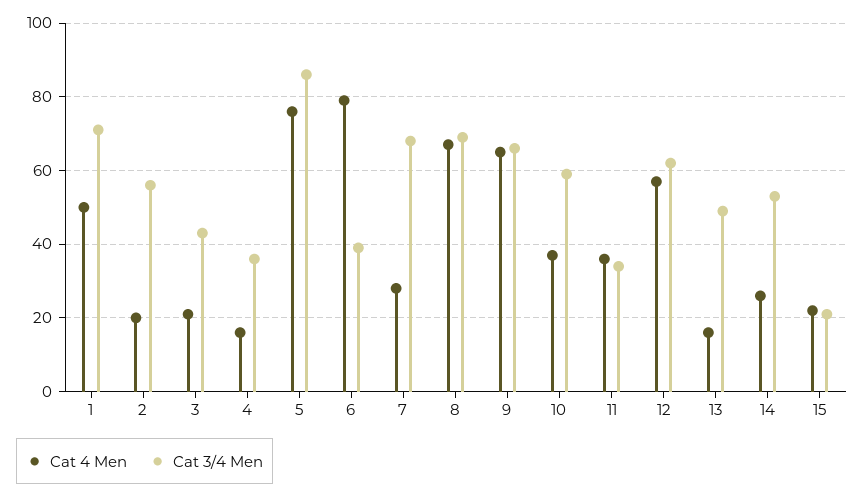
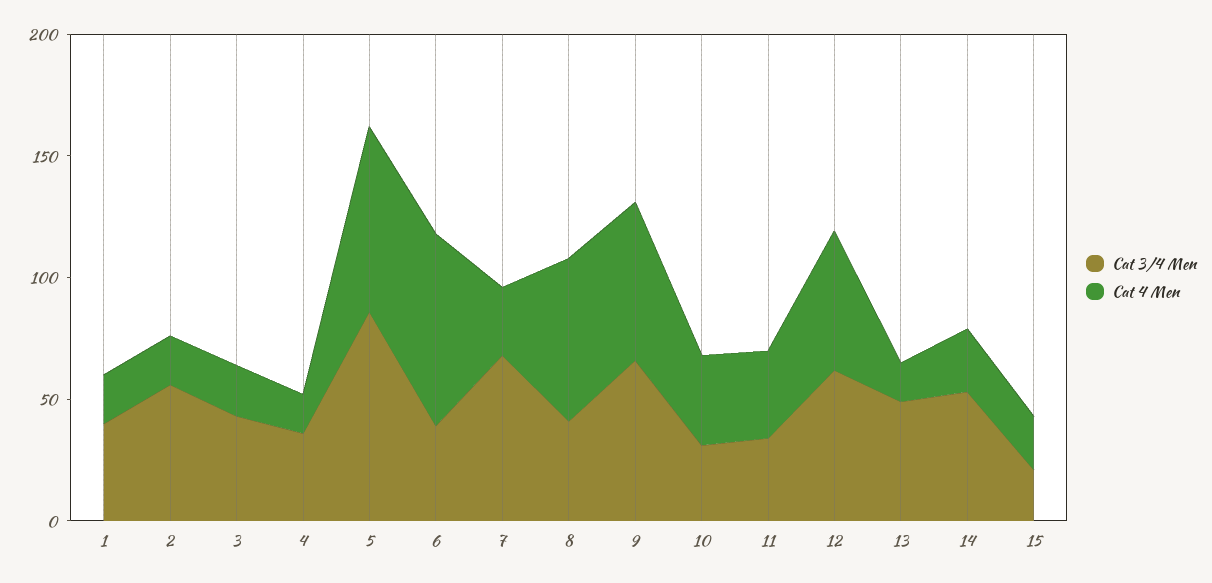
Cat 4 Men, 1: 50 -> 20
Cat 3/4 Men, 1: 70 -> 40
Cat 3/4 Men, 8: 70 -> 40
Cat 3/4 Men, 10: 60 -> 30

